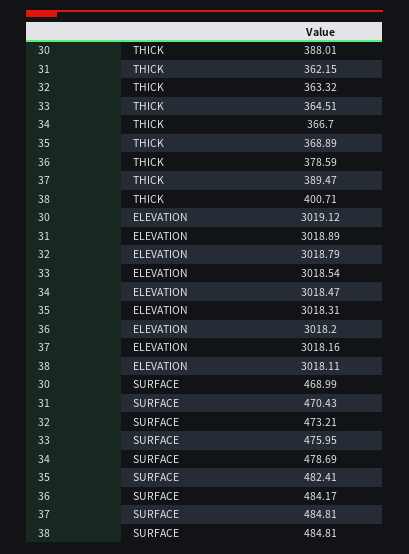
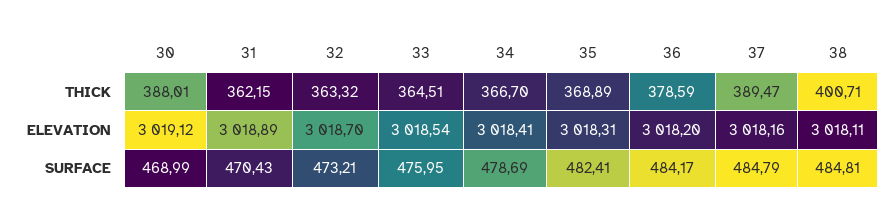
32, ELEVATION: 3018.79 -> 3018.7
34, ELEVATION: 3018.47 -> 3018.41
37, SURFACE: 484.81 -> 484.79

